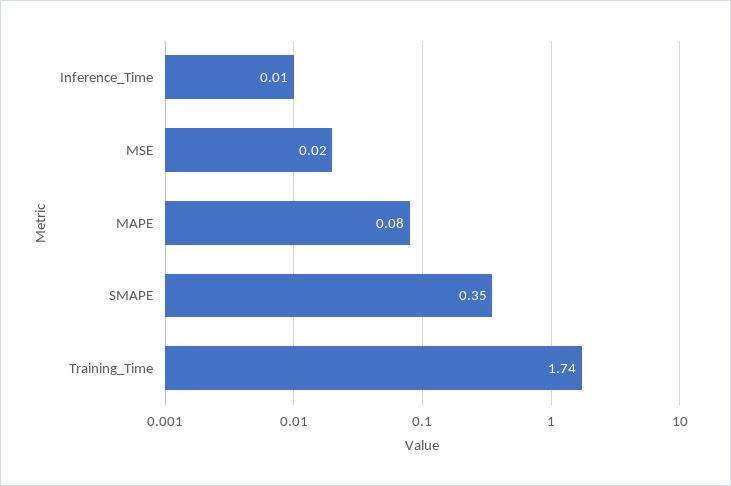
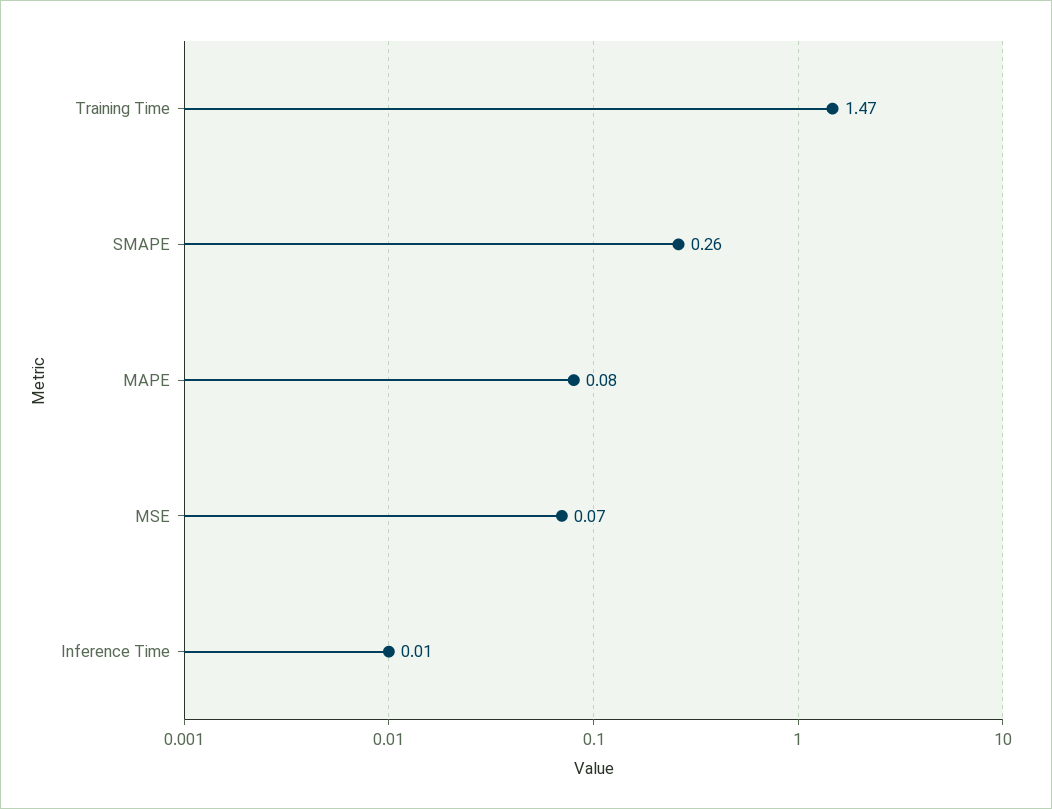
MSE: 0.02 -> 0.07
SMAPE: 0.35 -> 0.26
Training_Time: 1.74 -> 1.47

